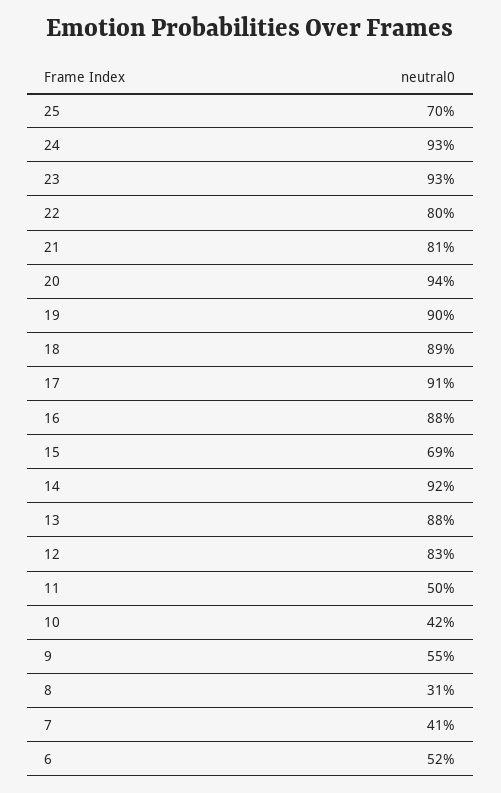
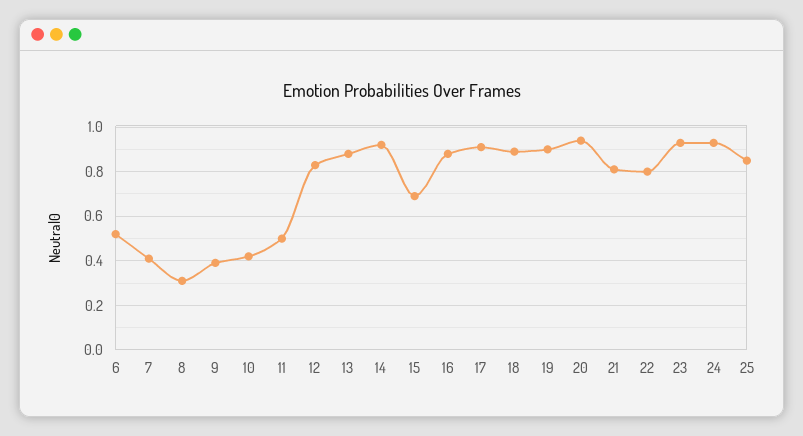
25: 0.7 -> 0.85
9: 0.55 -> 0.4

